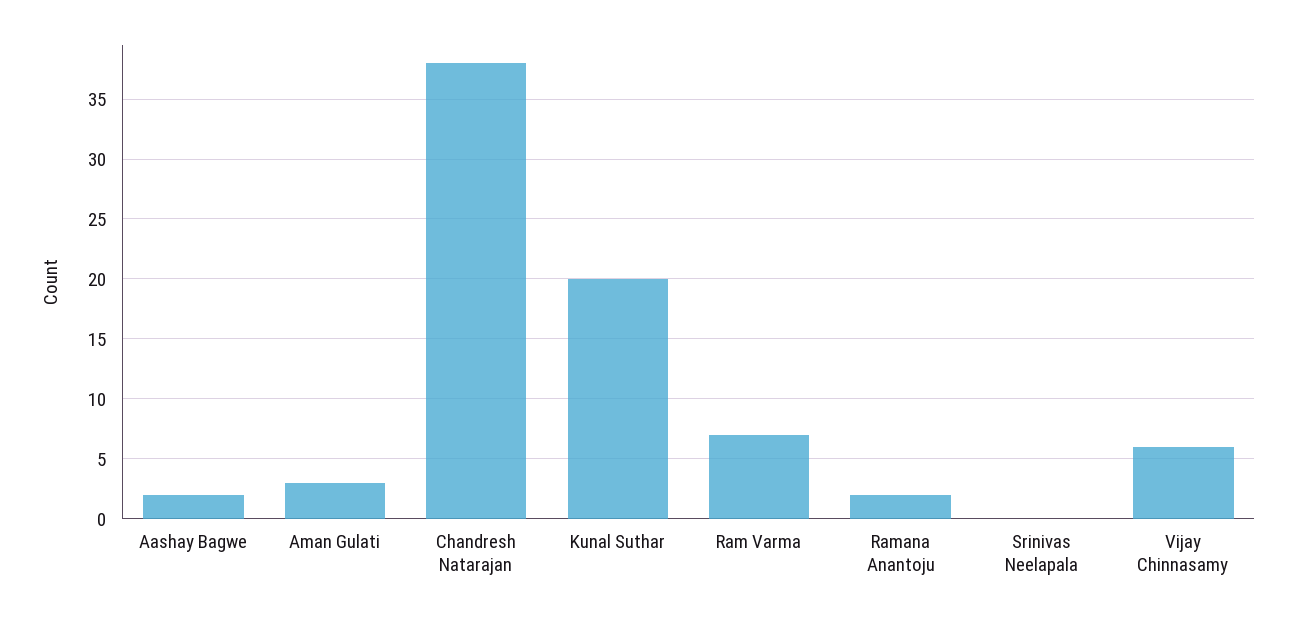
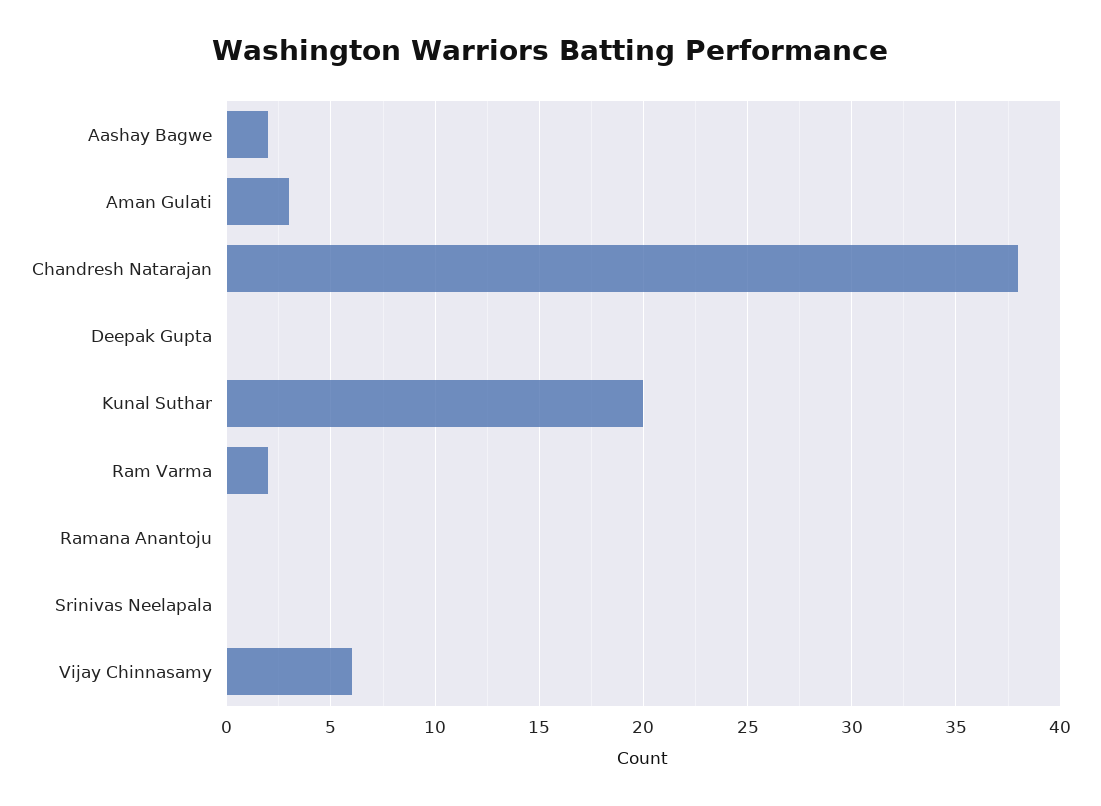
Ram Varma: 7 -> 2
Ramana Anantoju: 2 -> 0
Deepak Gupta: none -> 0

